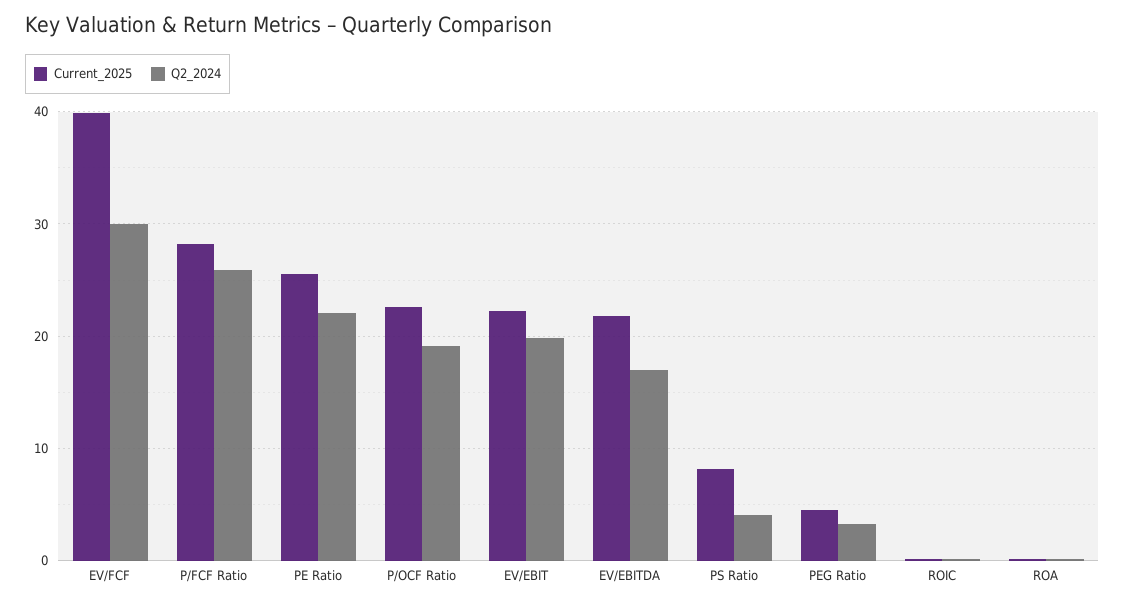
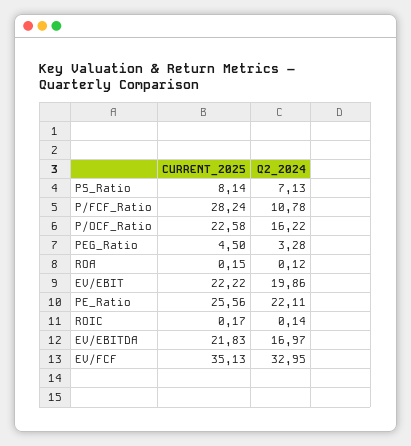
Current_2025, EV/FCF: 40 -> 35.13
Q2_2024, EV/FCF: 30 -> 32.95
Q2_2024, P/FCF Ratio: 26 -> 10.78
Q2_2024, P/OCF Ratio: 19 -> 16.22
Q2_2024, PS Ratio: 4 -> 7.13

